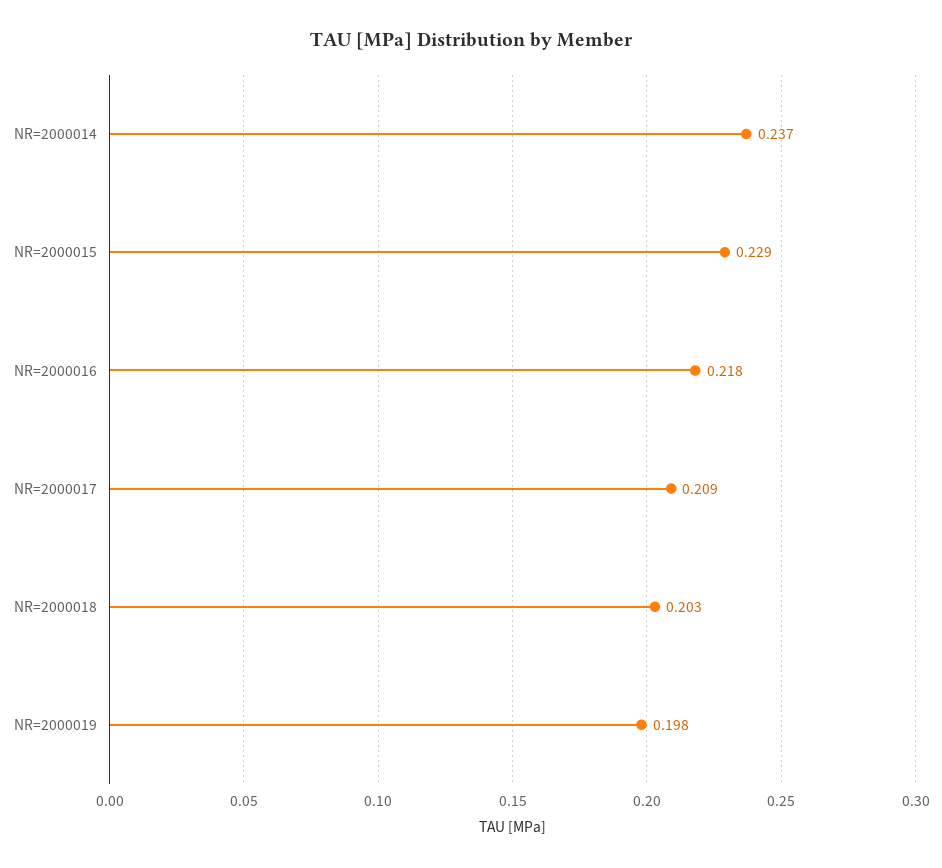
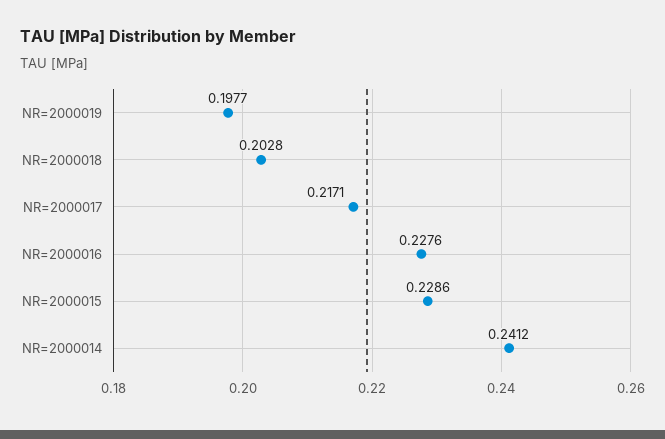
NR=2000014: 0.237 -> 0.2412
NR=2000016: 0.218 -> 0.2276
NR=2000017: 0.209 -> 0.2171

